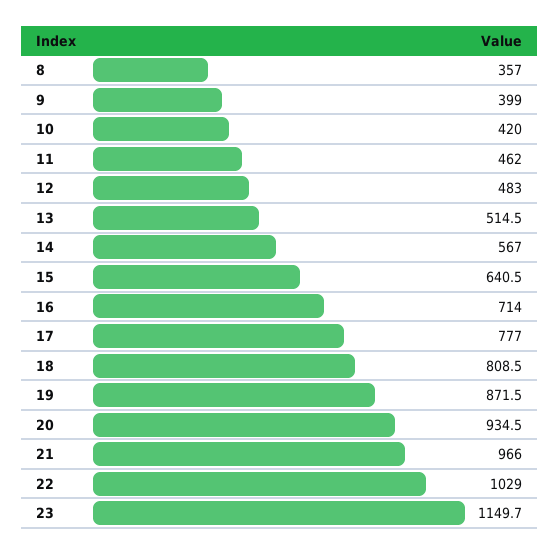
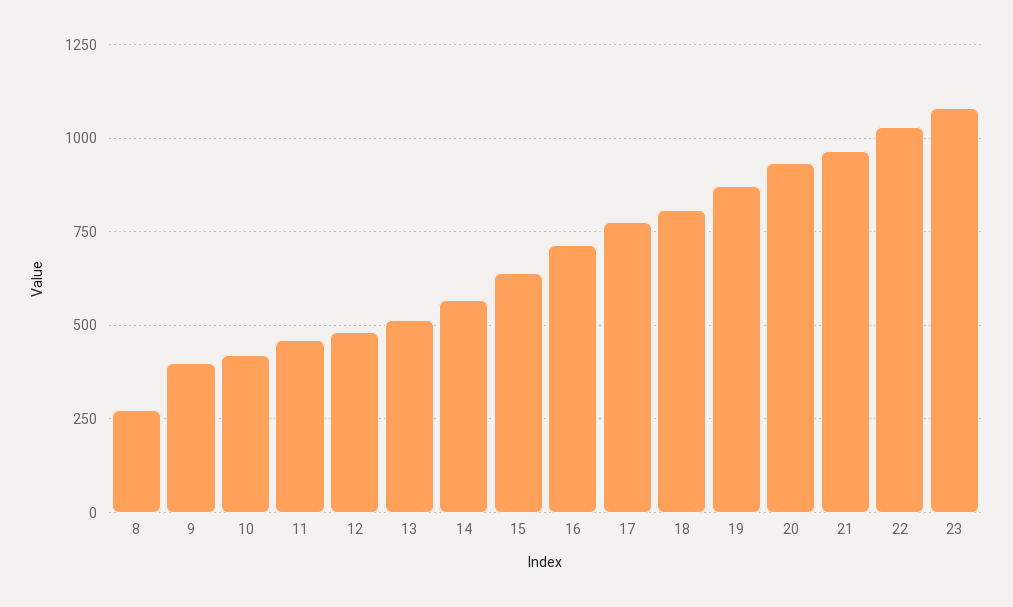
8: 357 -> 275
23: 1149.7 -> 1075

